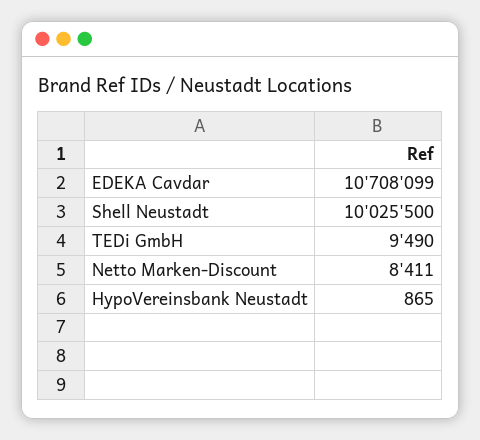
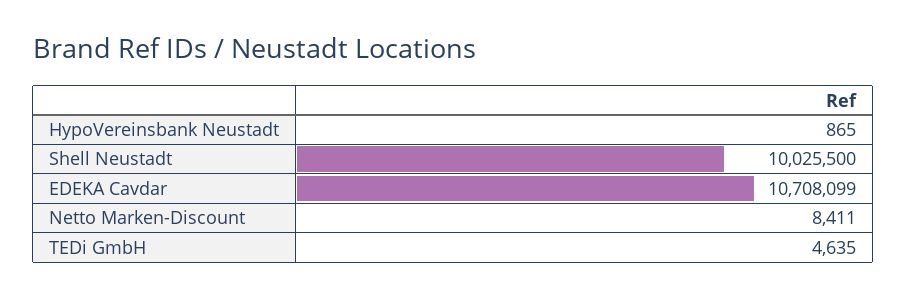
TEDi GmbH: 9490 -> 4635

